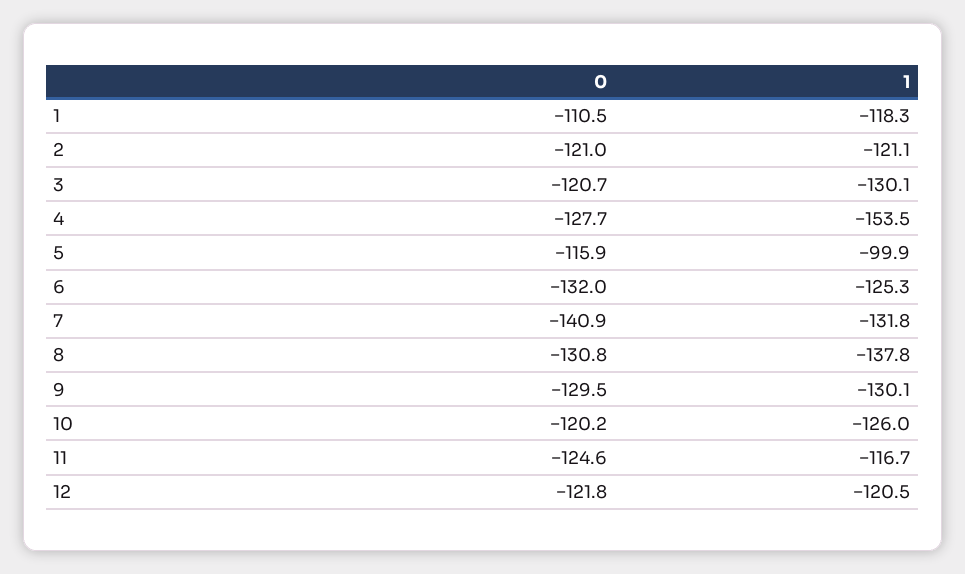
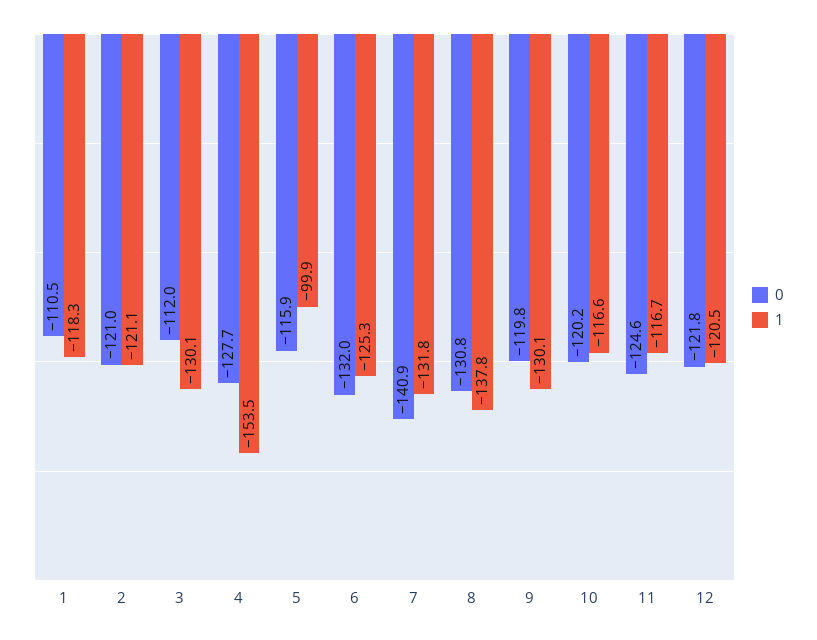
0, 3: -120.7 -> -112
0, 9: -129.5 -> -119.8
1, 10: -126 -> -116.6

